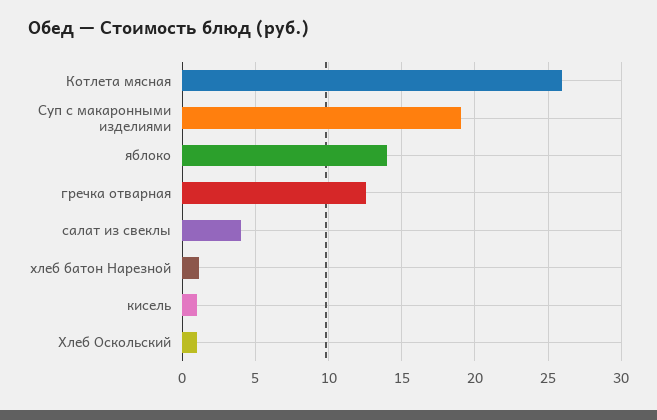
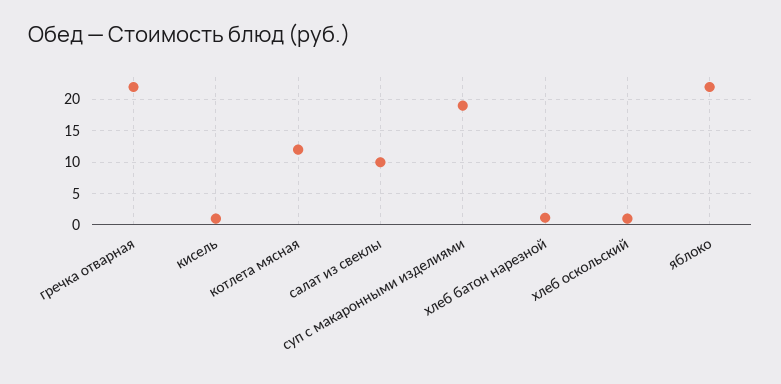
Котлета мясная: 26 -> 12
яблоко: 14 -> 22
гречка отварная: 12.5 -> 22
салат из свеклы: 4 -> 10

